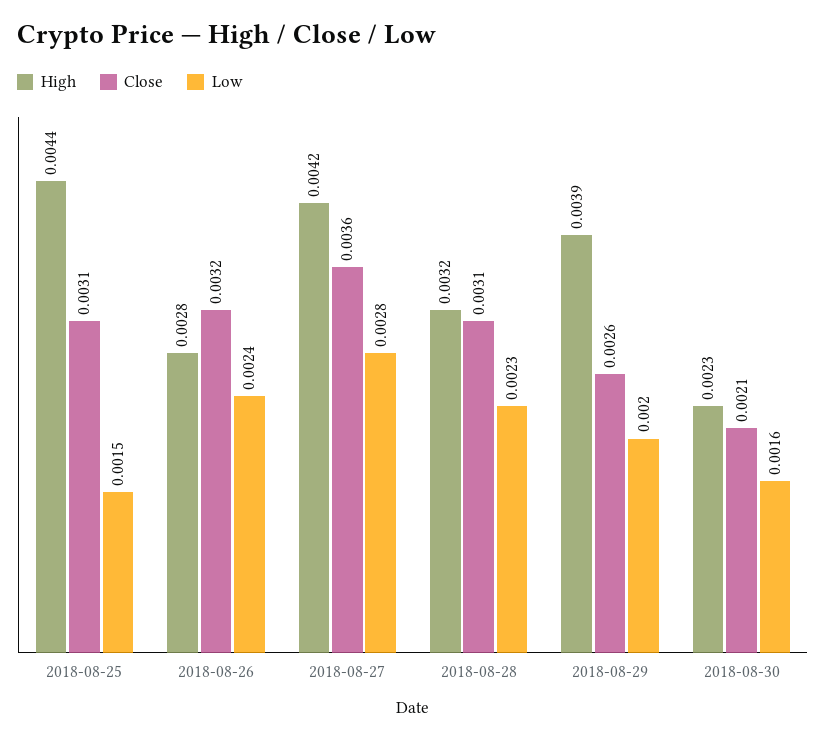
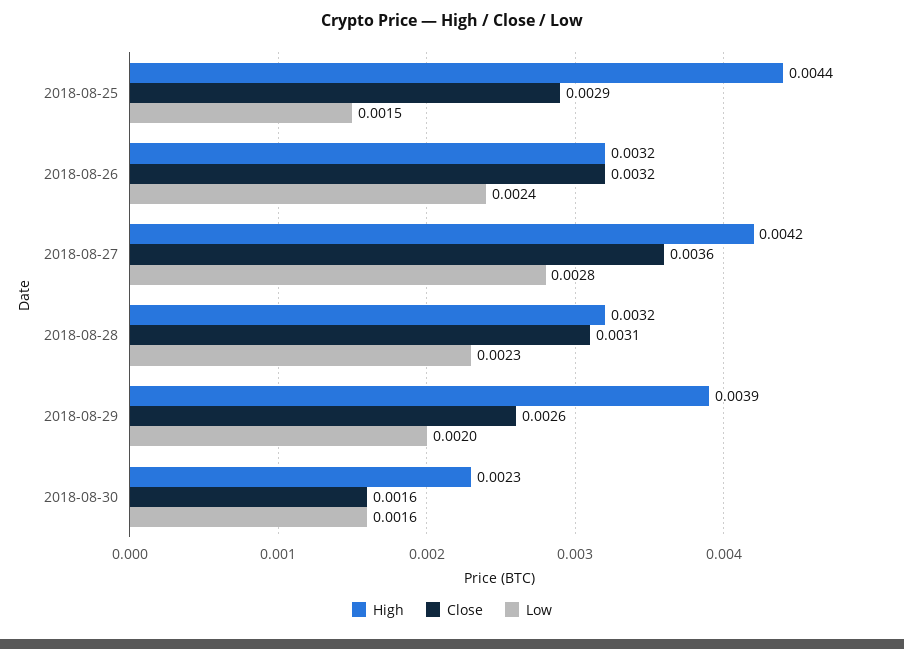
Close, 2018-08-25: 0.0031 -> 0.0029
High, 2018-08-26: 0.0028 -> 0.0032
Close, 2018-08-30: 0.0021 -> 0.0016

